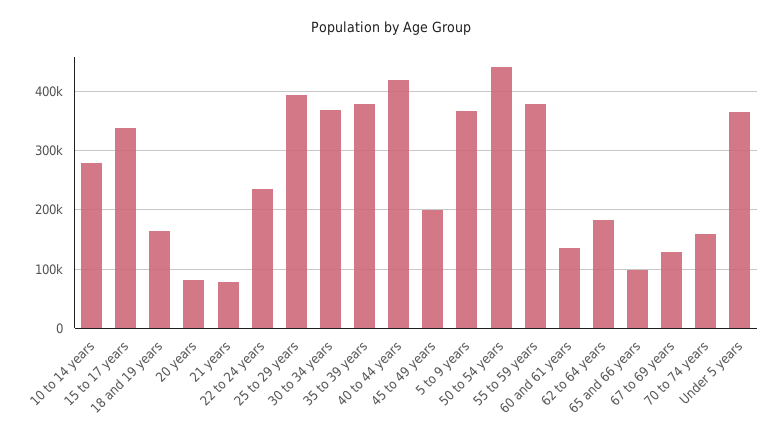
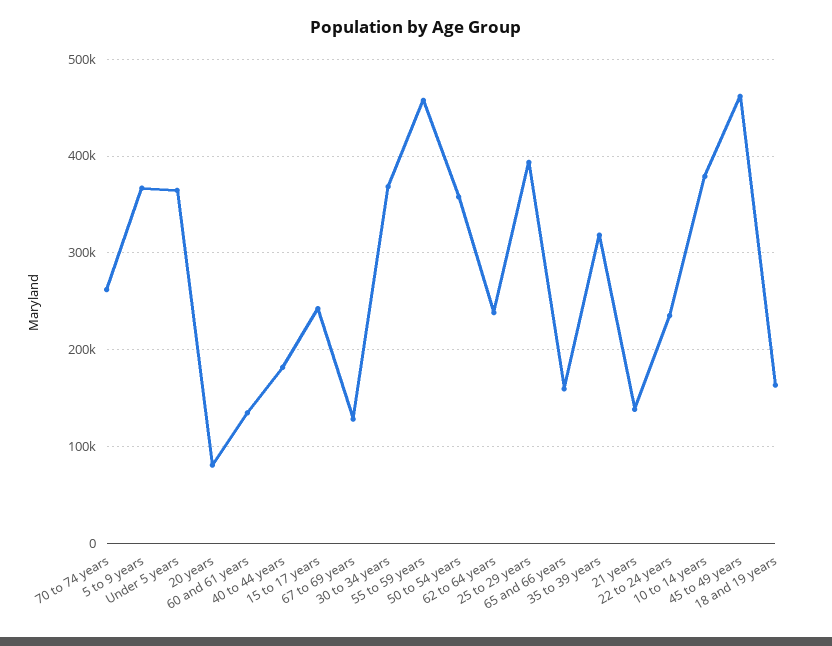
10 to 14 years: 280000 -> 380000
15 to 17 years: 340000 -> 240000
21 years: 80000 -> 140000
35 to 39 years: 380000 -> 320000
40 to 44 years: 420000 -> 180000
45 to 49 years: 200000 -> 460000
50 to 54 years: 440000 -> 360000
55 to 59 years: 380000 -> 460000
62 to 64 years: 180000 -> 240000
65 and 66 years: 100000 -> 160000
70 to 74 years: 160000 -> 260000

